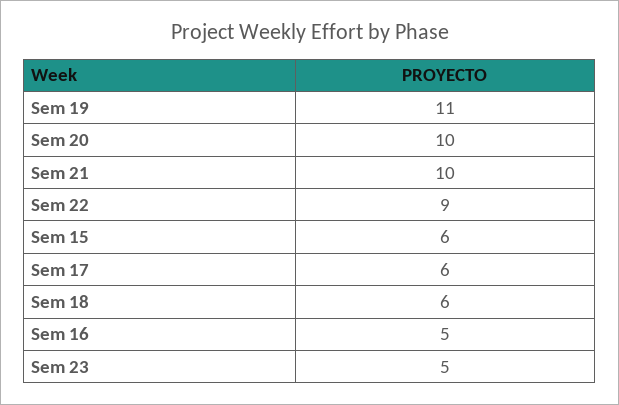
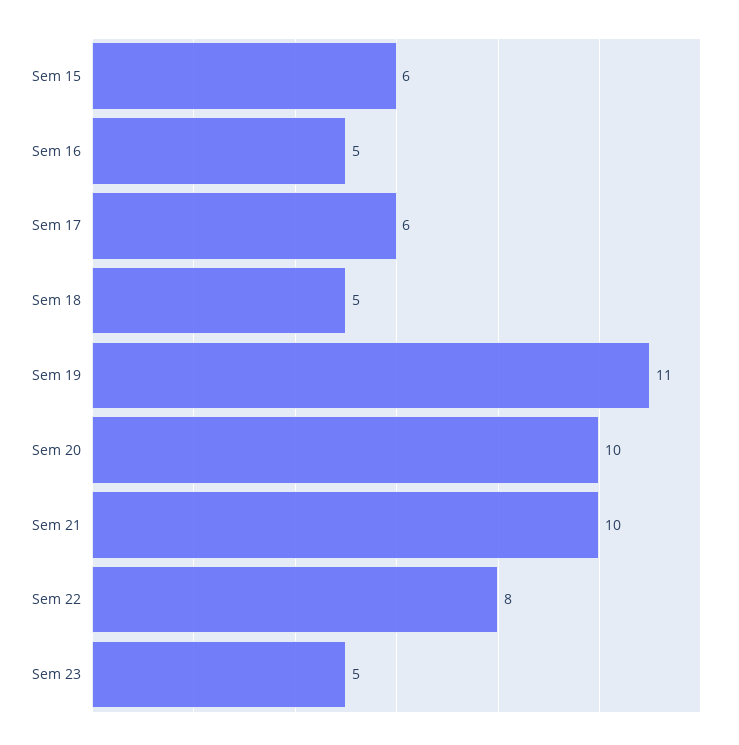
Sem 22: 9 -> 8
Sem 18: 6 -> 5

